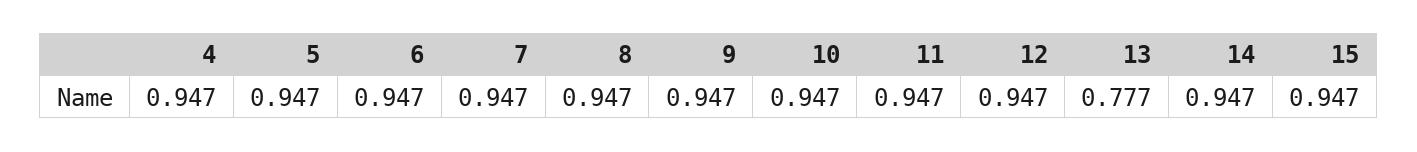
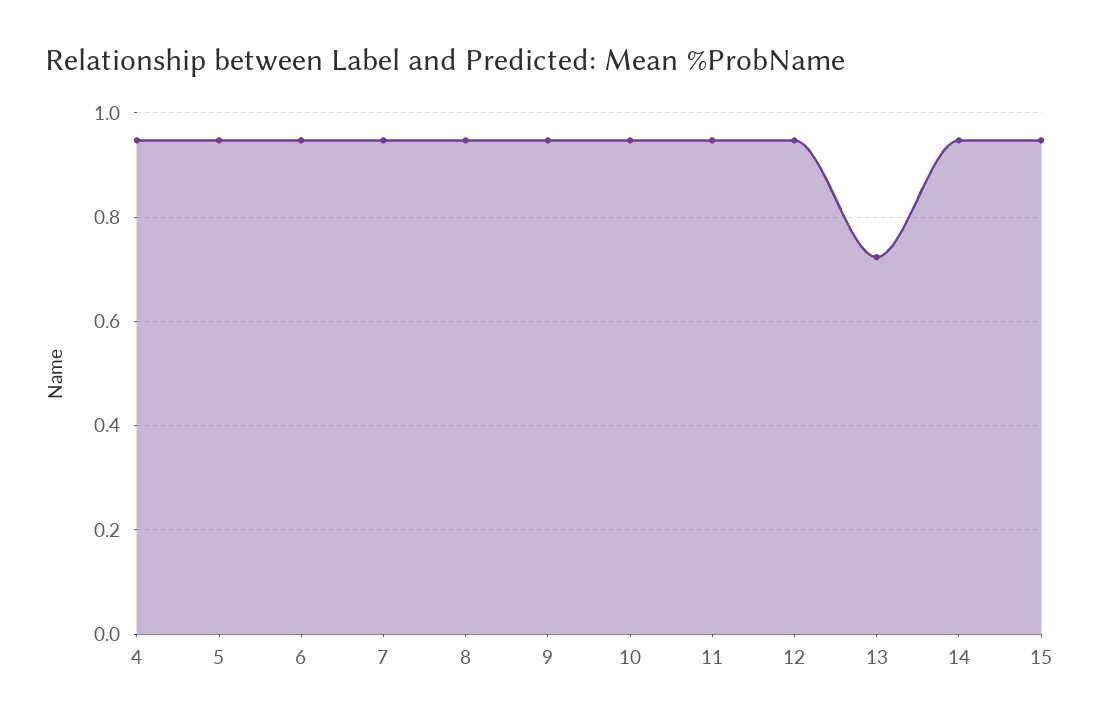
13: 0.777 -> 0.72

